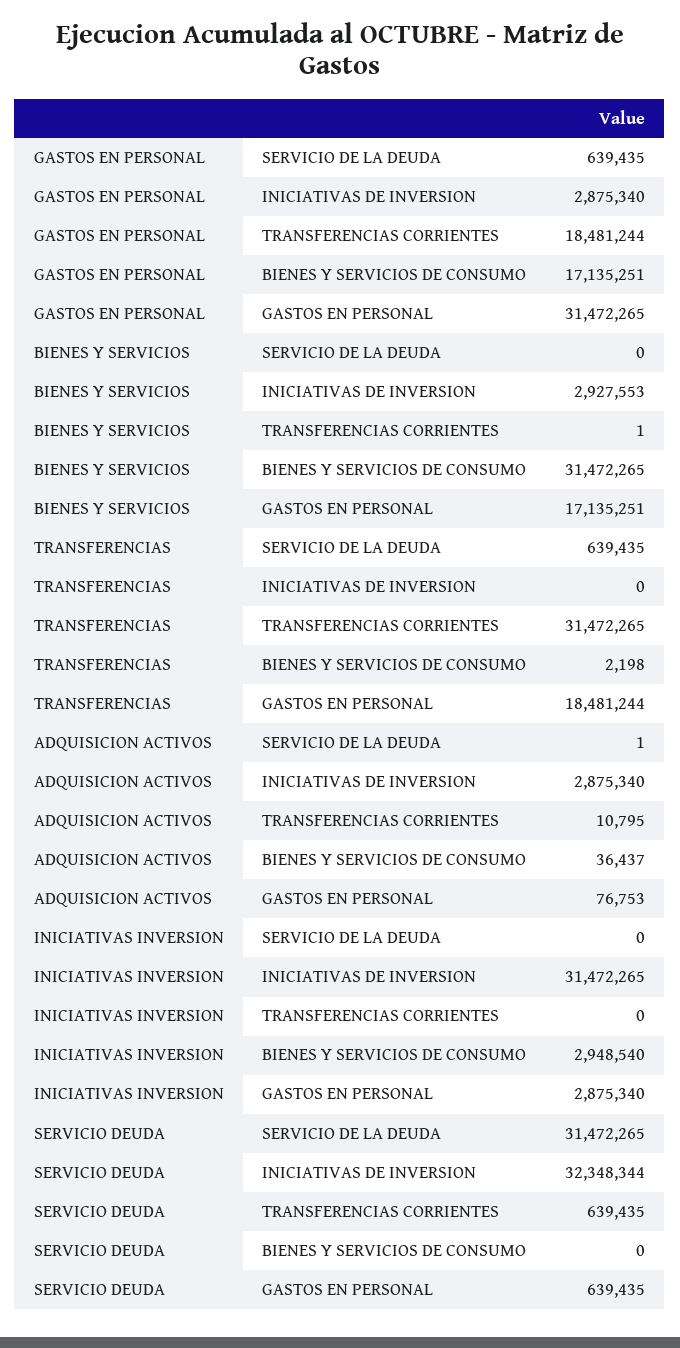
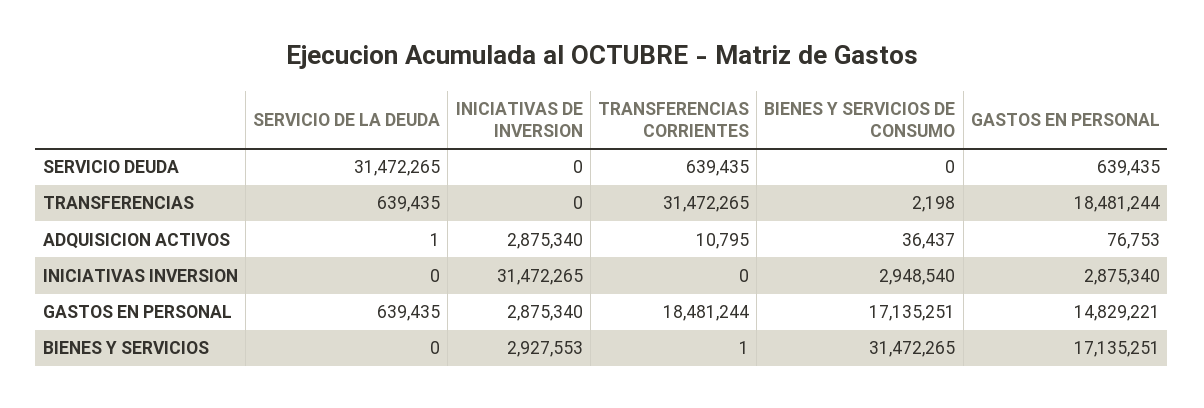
GASTOS EN PERSONAL, GASTOS EN PERSONAL: 31472265 -> 14829221
SERVICIO DEUDA, INICIATIVAS DE INVERSION: 32348344 -> 0

